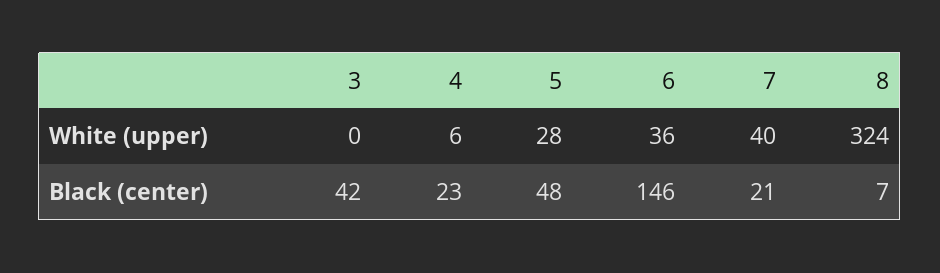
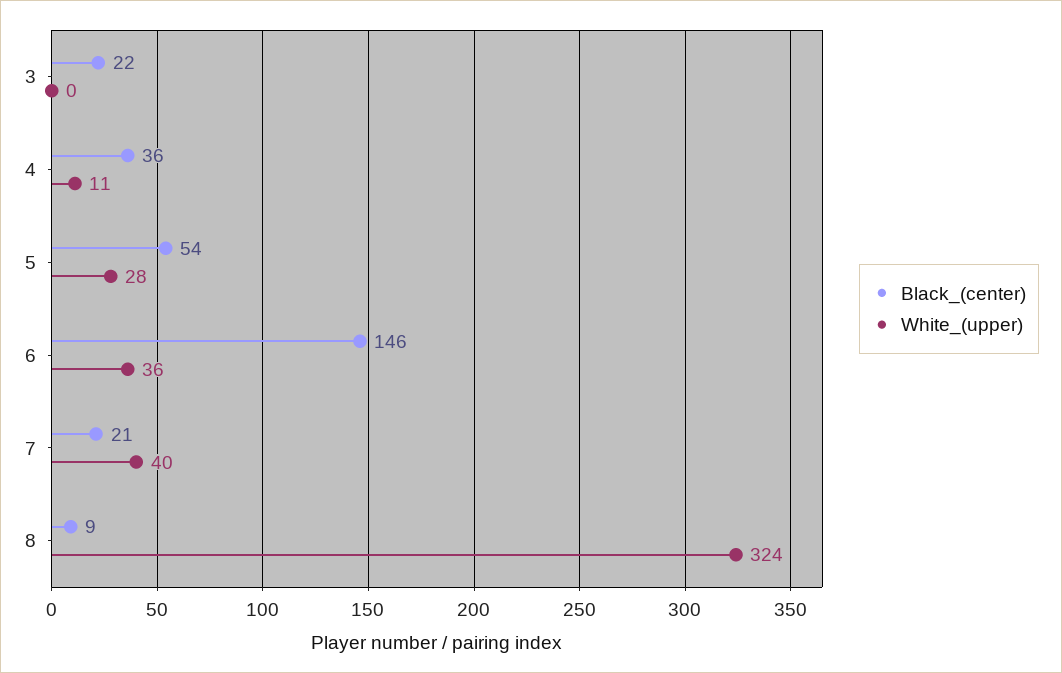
White (upper), 4: 6 -> 11
Black (center), 3: 42 -> 22
Black (center), 4: 23 -> 36
Black (center), 5: 48 -> 54
Black (center), 8: 7 -> 9

